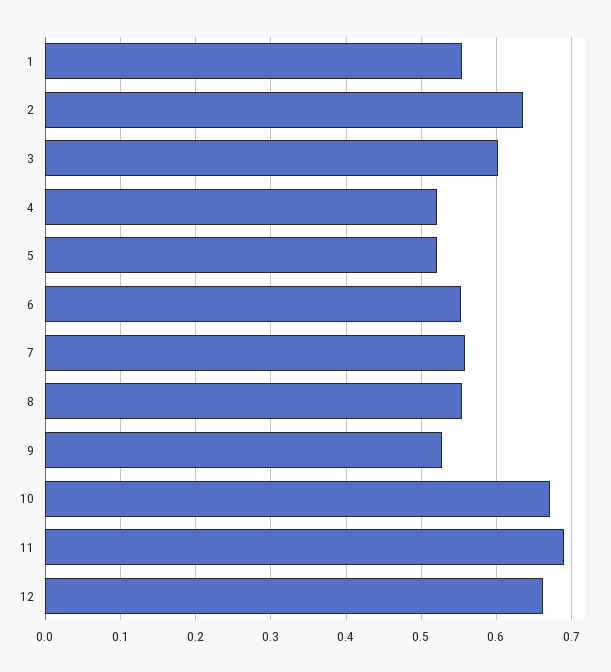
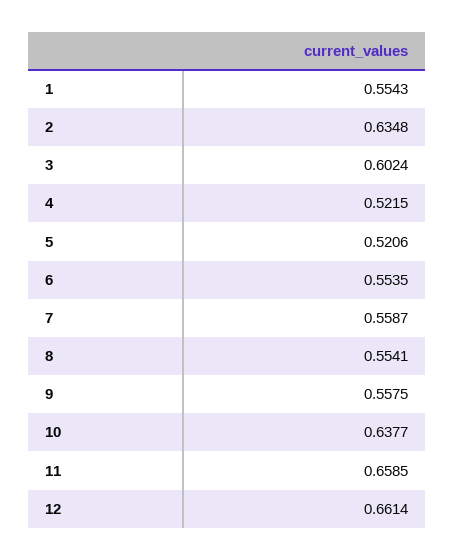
9: 0.53 -> 0.5575
10: 0.67 -> 0.6377
11: 0.69 -> 0.6585

